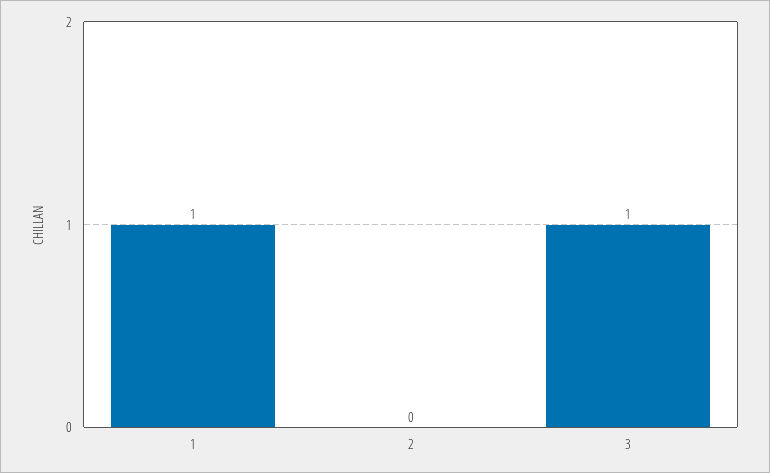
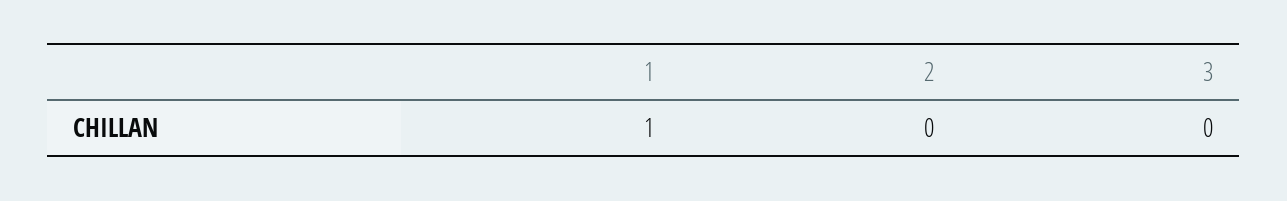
3: 1 -> 0

